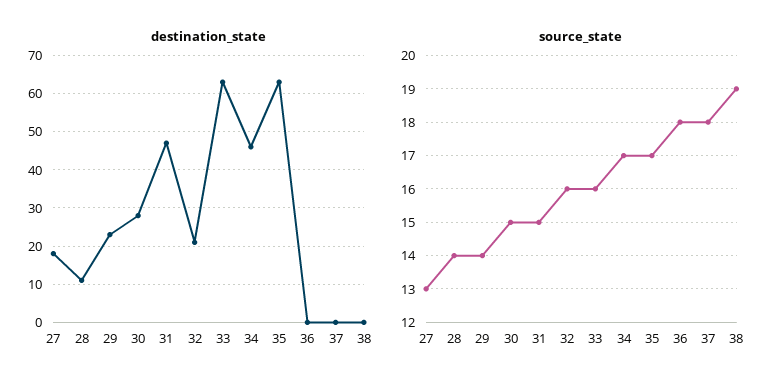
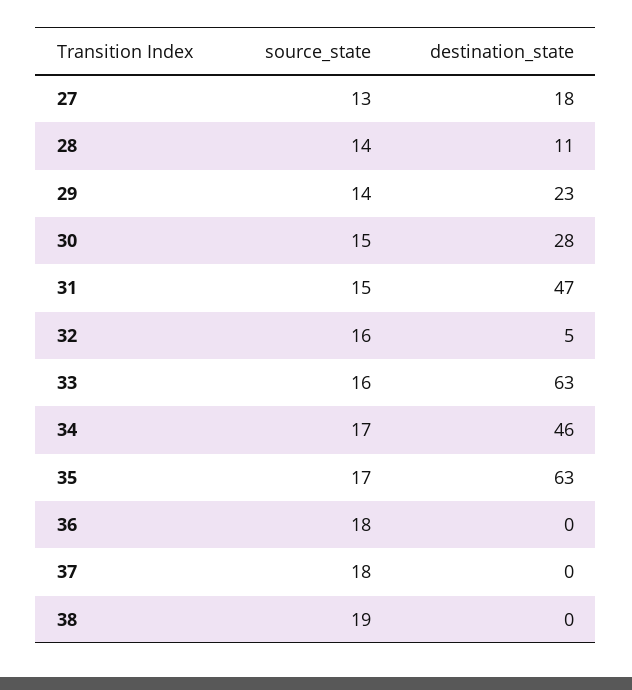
destination_state, 32: 20 -> 5

